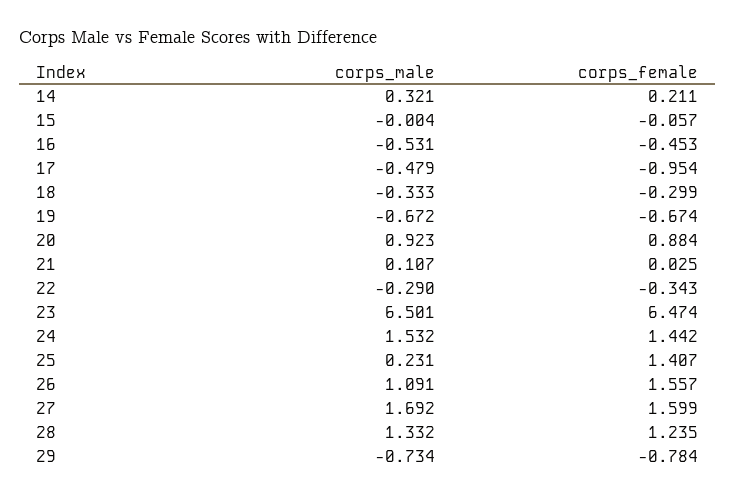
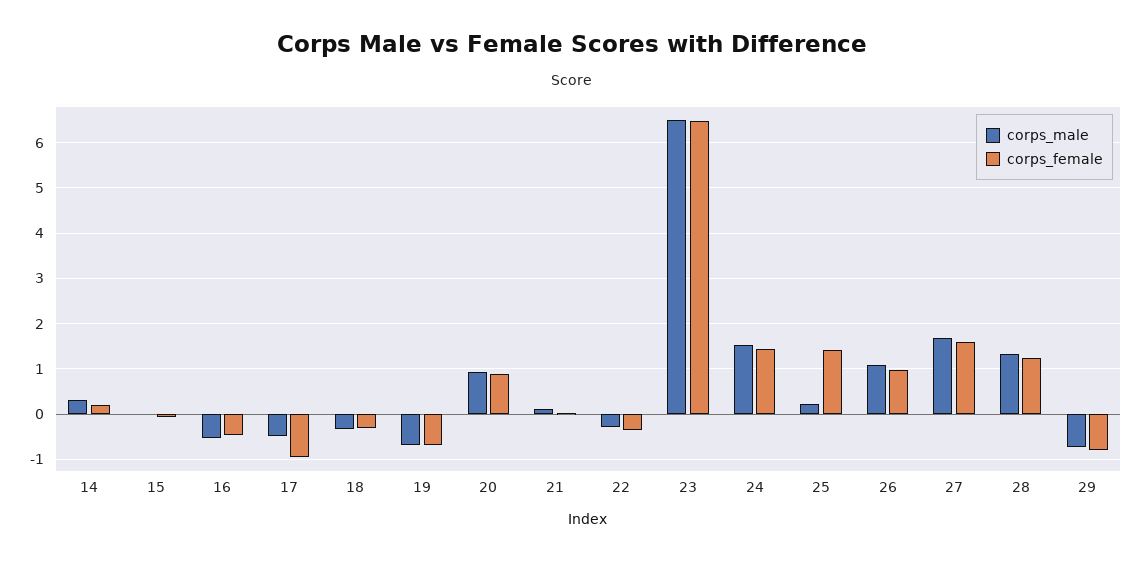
corps_female, 26: 1.557 -> 1

